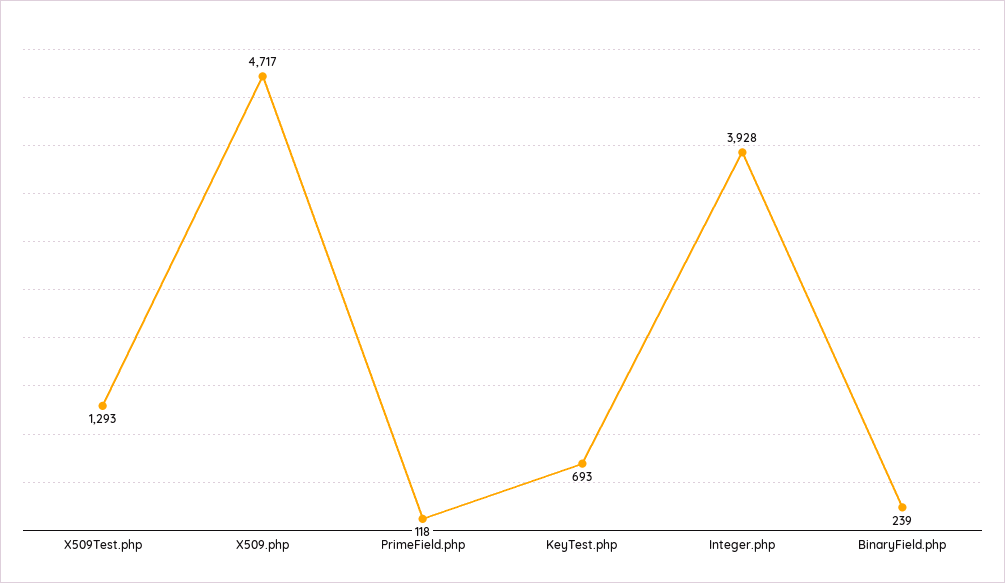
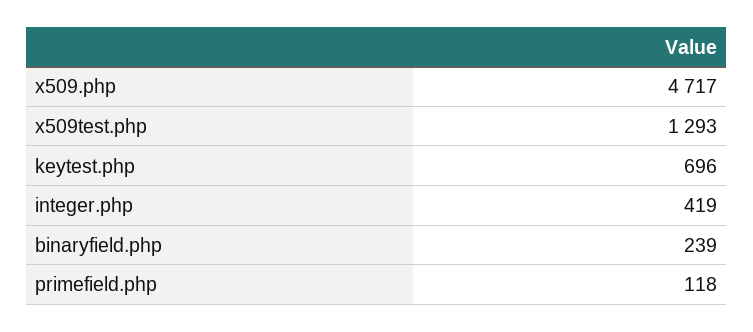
KeyTest.php: 693 -> 696
Integer.php: 3928 -> 419

